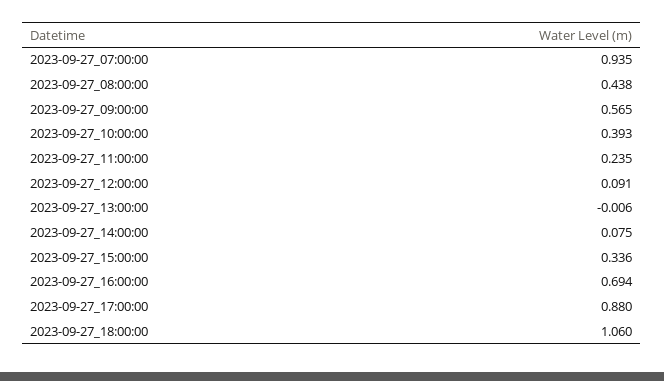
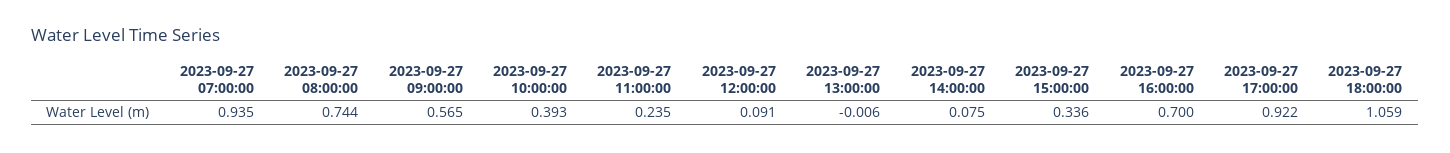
2023-09-27_08:00:00: 0.438 -> 0.744
2023-09-27_16:00:00: 0.694 -> 0.7
2023-09-27_17:00:00: 0.88 -> 0.922
2023-09-27_18:00:00: 1.06 -> 1.059

